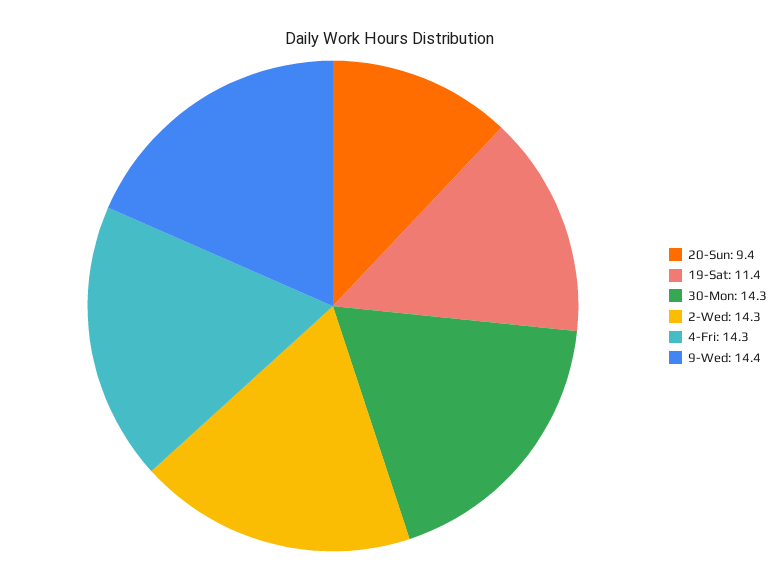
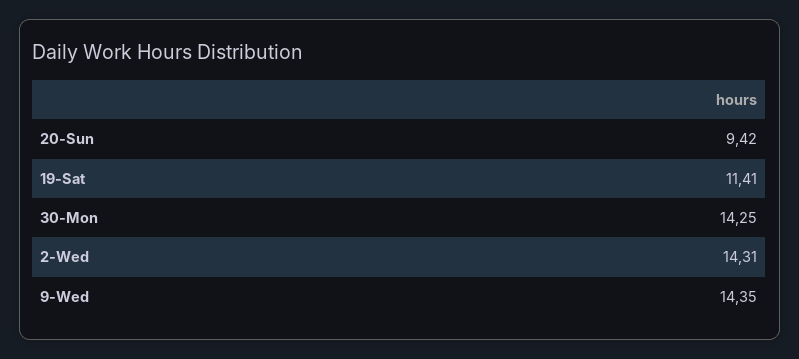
4-Fri: 14.3 -> none

